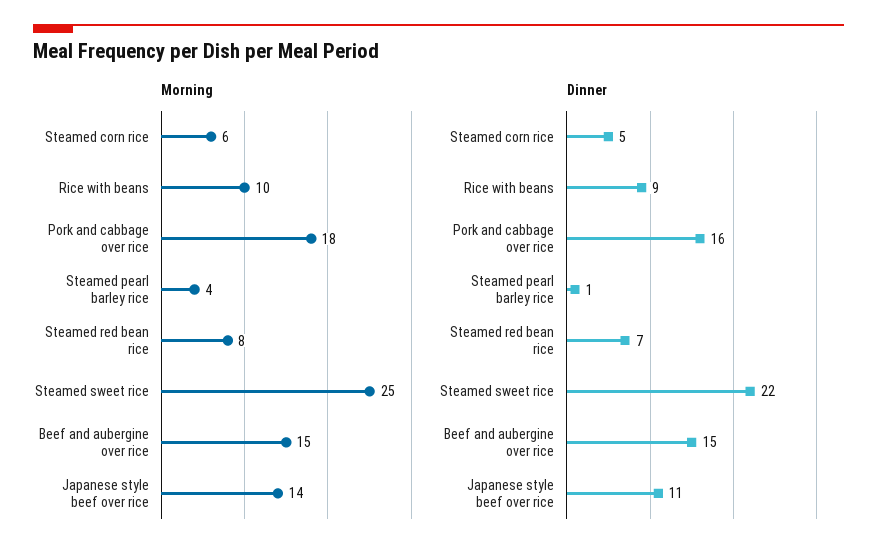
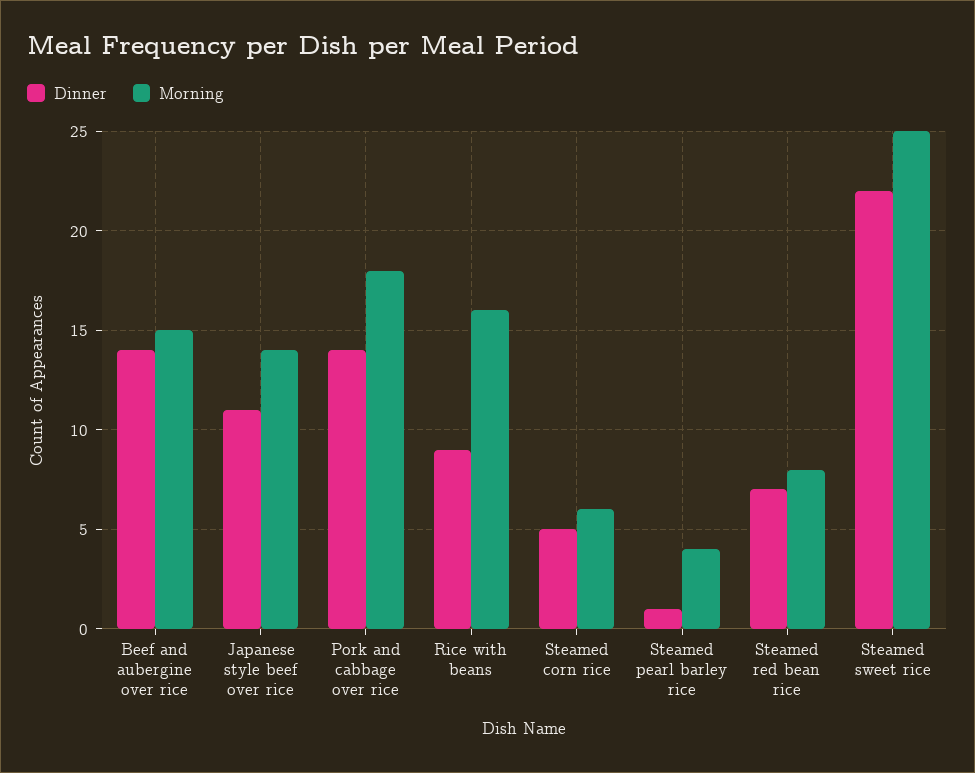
Morning, Rice with beans: 10 -> 16
Dinner, Pork and cabbage over rice: 16 -> 14
Dinner, Beef and aubergine over rice: 15 -> 14

